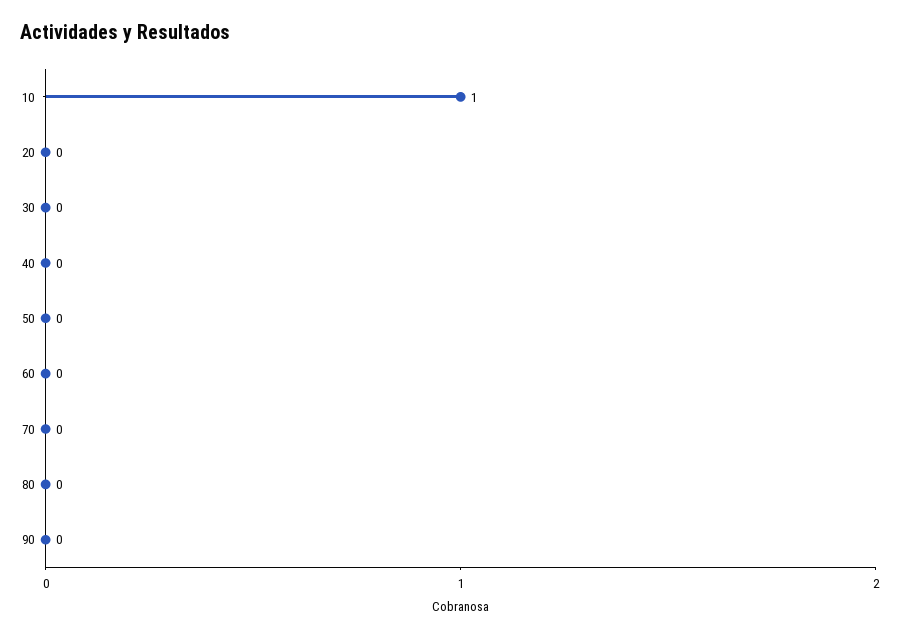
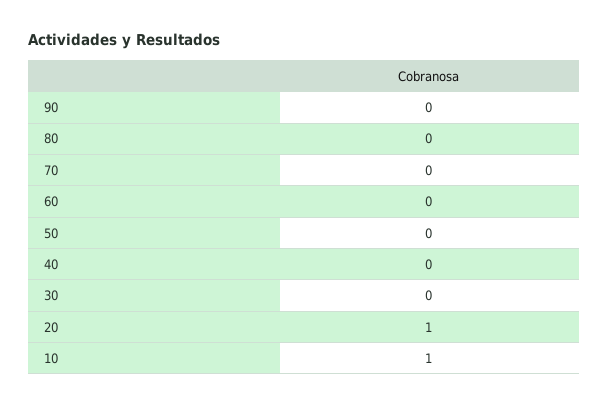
20: 0 -> 1

